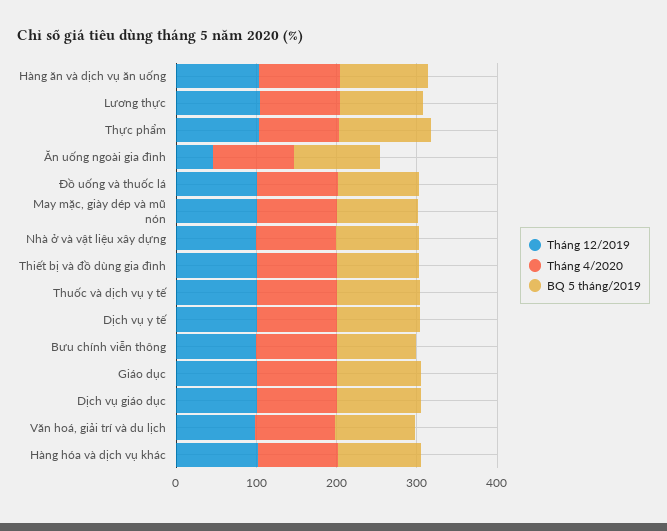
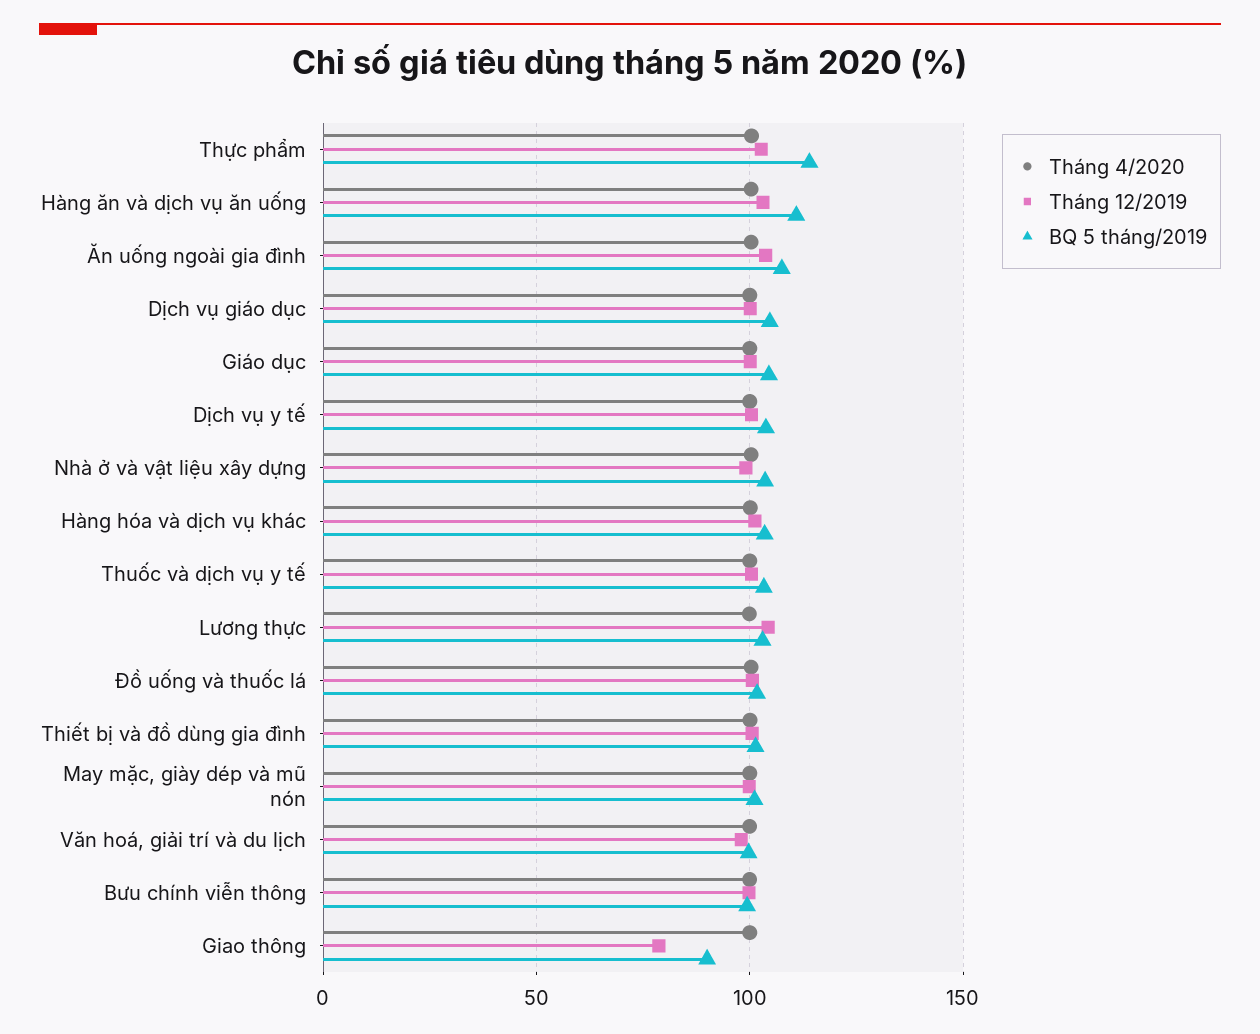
Tháng 12/2019, Ăn uống ngoài gia đình: 40 -> 105
Tháng 4/2020, Giao thông: none -> 100
Tháng 12/2019, Giao thông: none -> 80
BQ 5 tháng/2019, Giao thông: none -> 90

